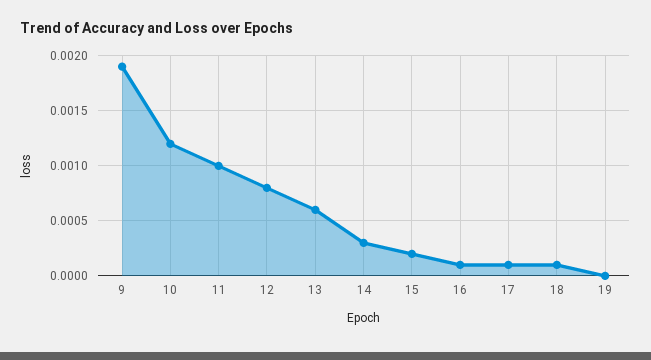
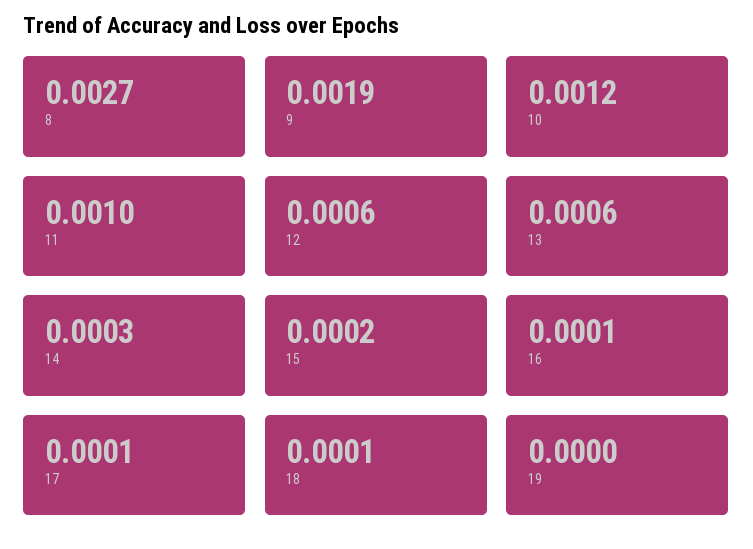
12: 0.0008 -> 0.0006
8: none -> 0.0027

